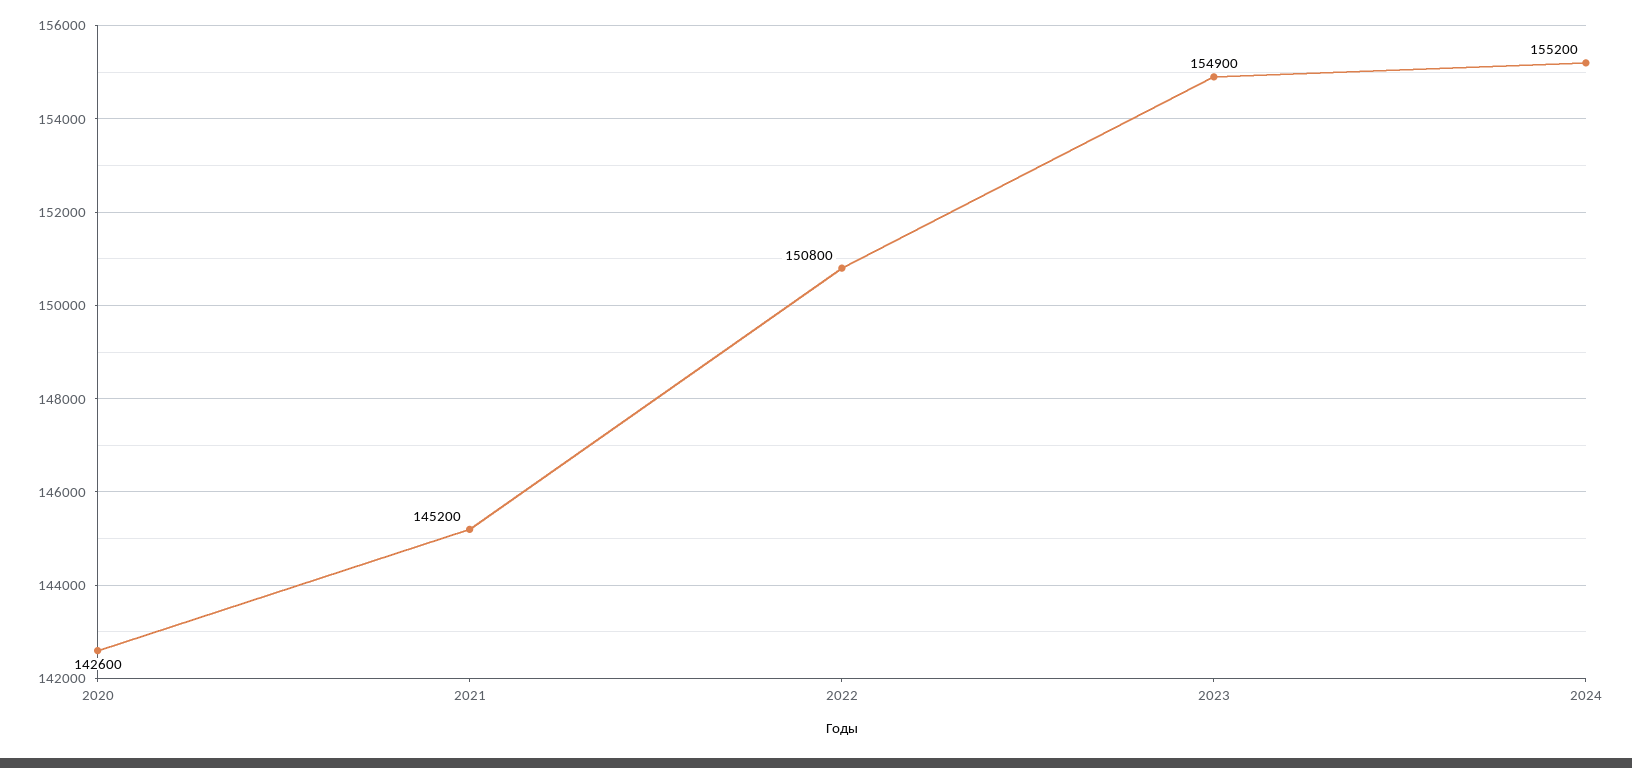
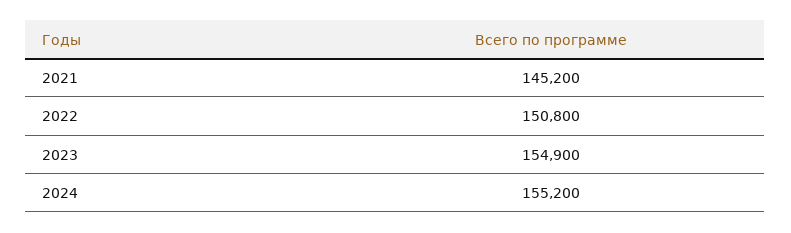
2020: 142600 -> none

